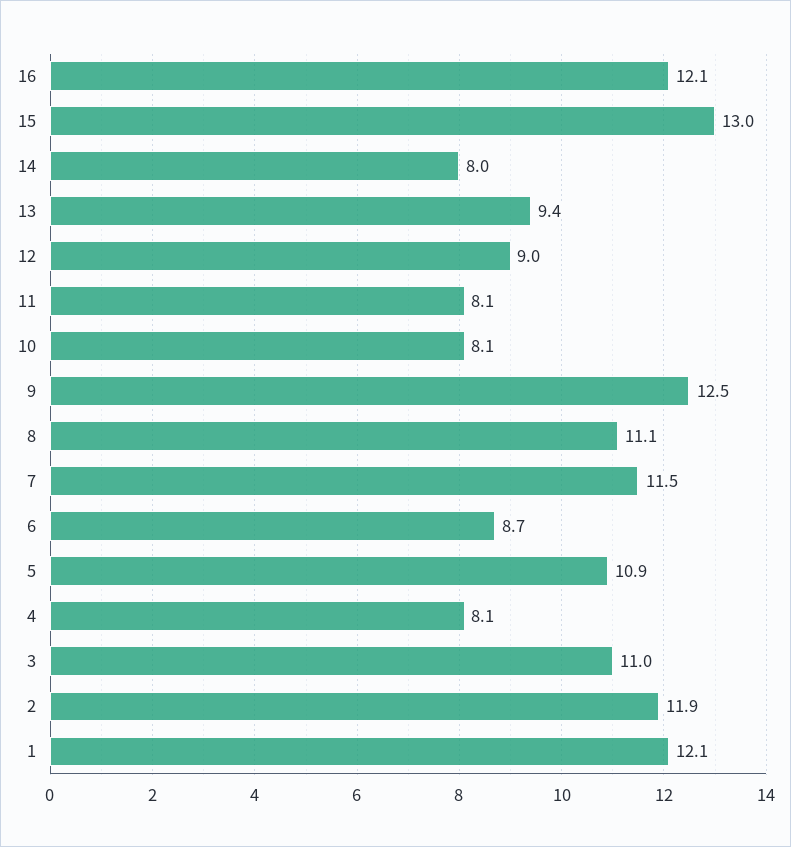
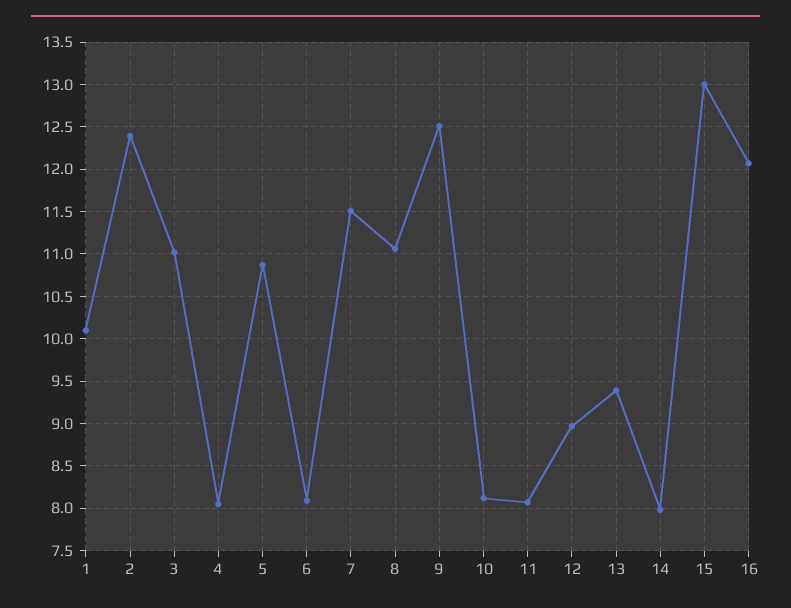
6: 8.7 -> 8.1
2: 11.9 -> 12.4
1: 12.1 -> 10.1

